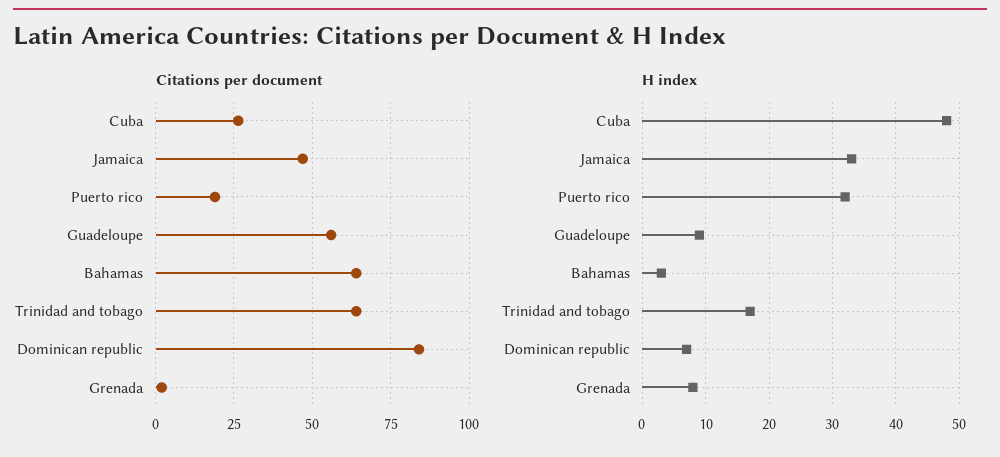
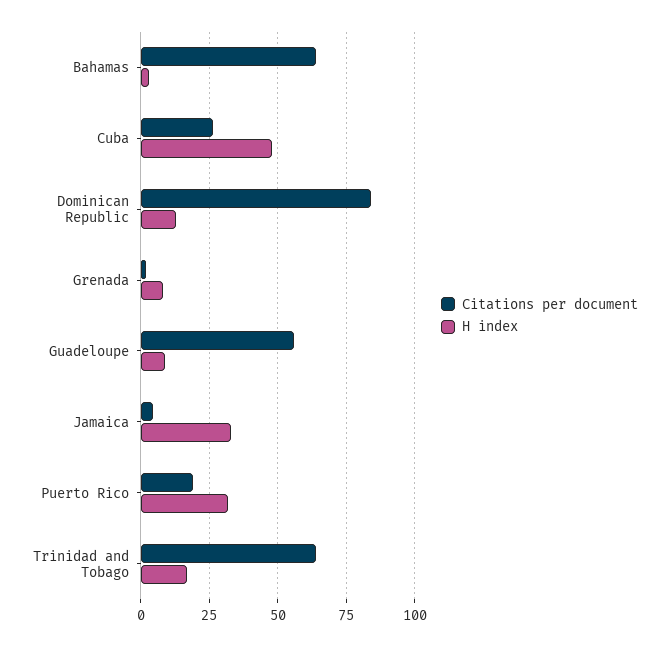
Citations per document, Jamaica: 47.5 -> 5
H index, Dominican republic: 7 -> 12.5

